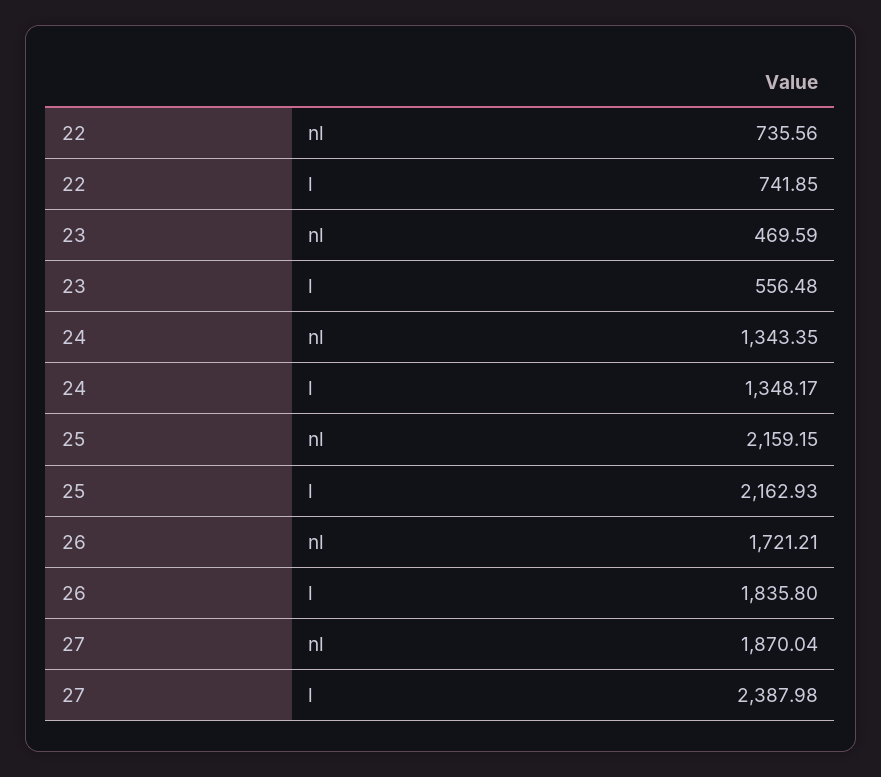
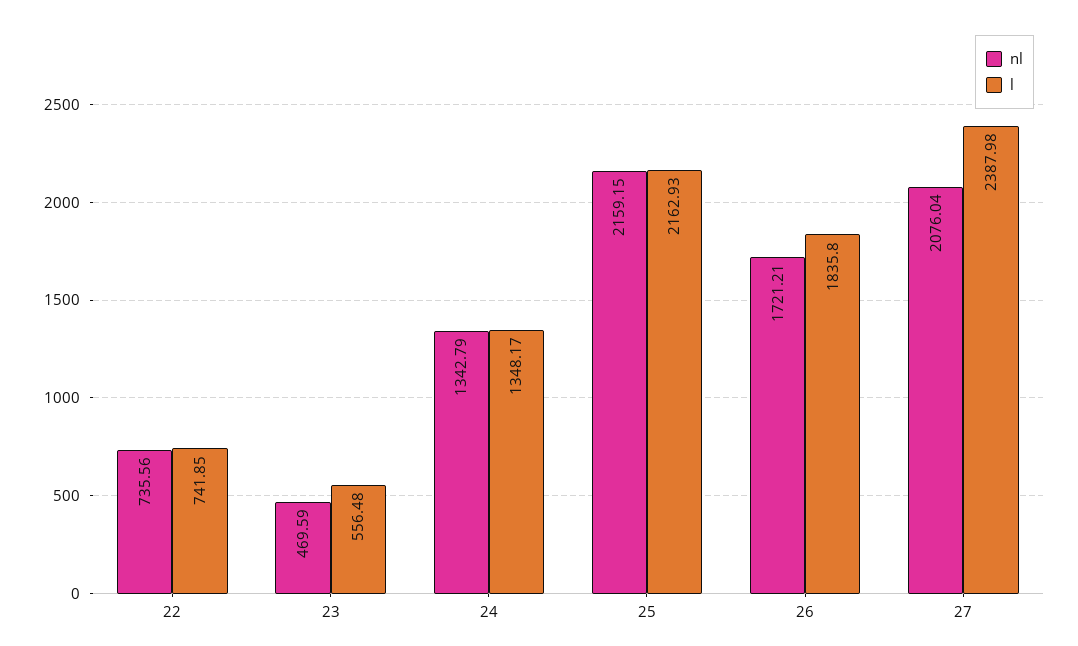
nl, 24: 1343.35 -> 1342.79
nl, 27: 1870.04 -> 2076.04

